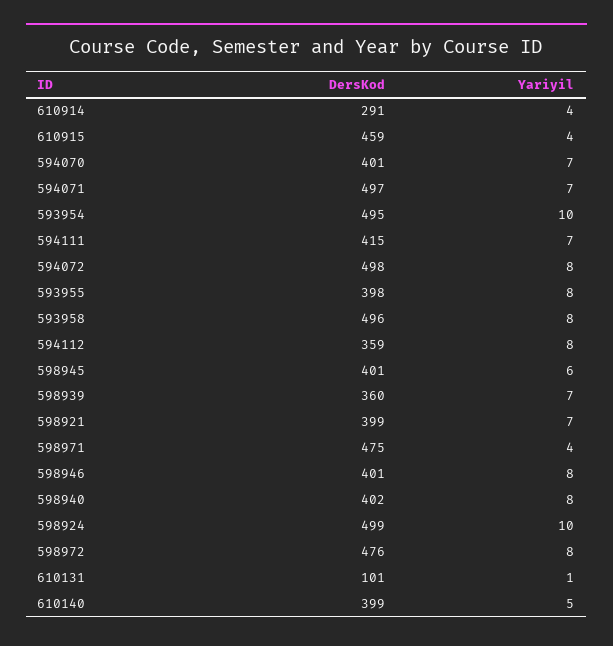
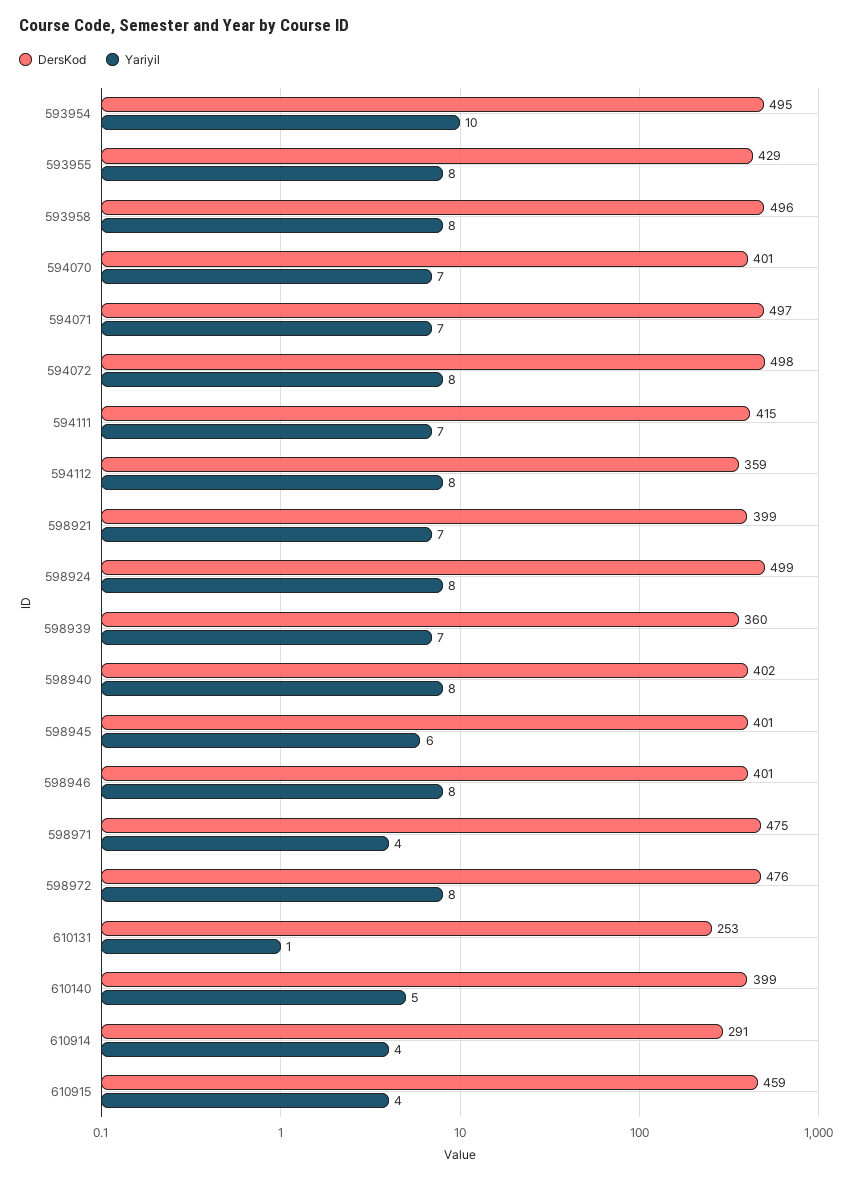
DersKod, 593955: 398 -> 429
Yariyil, 598924: 10 -> 8
DersKod, 610131: 101 -> 253

